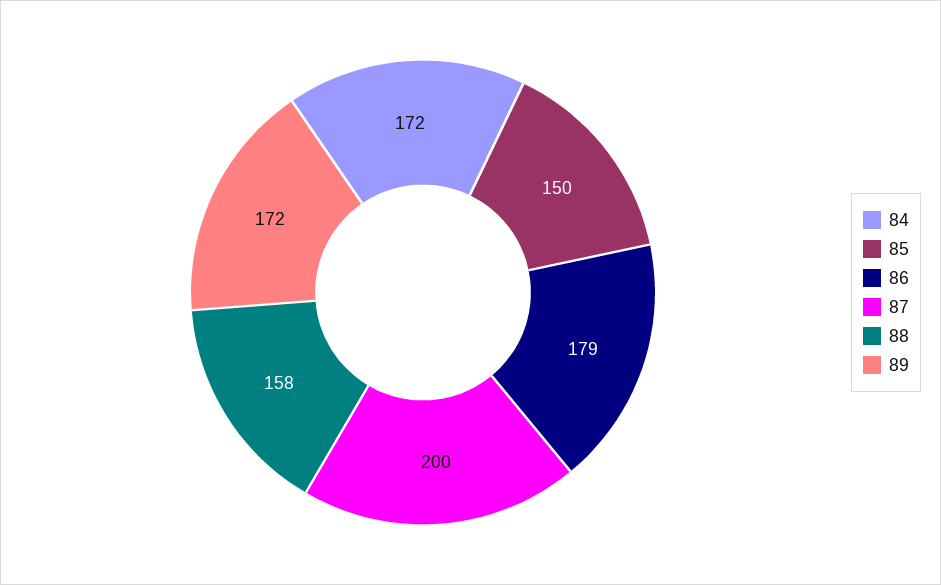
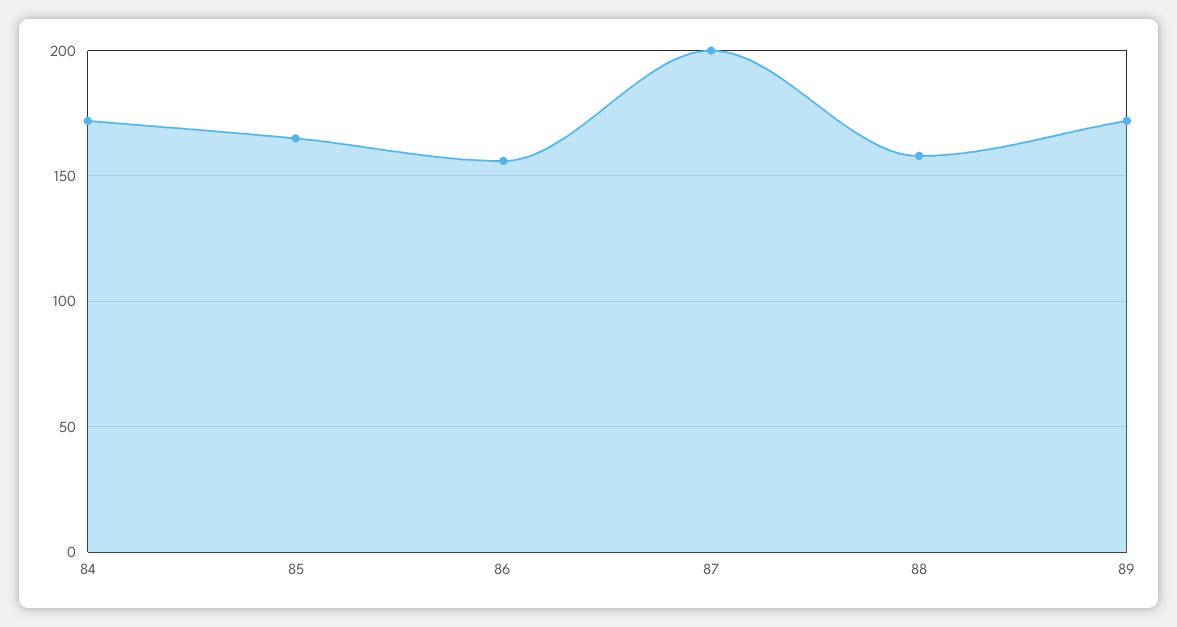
85: 150 -> 165
86: 179 -> 155

